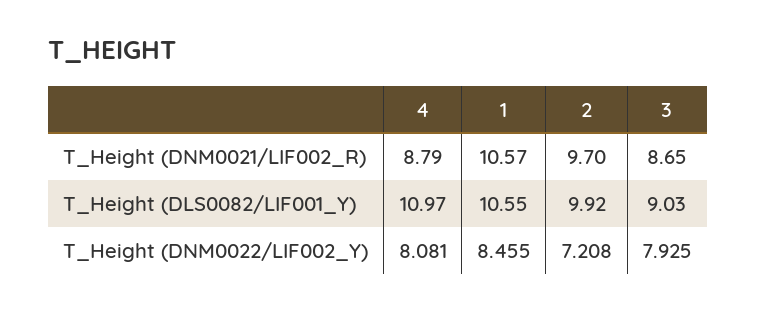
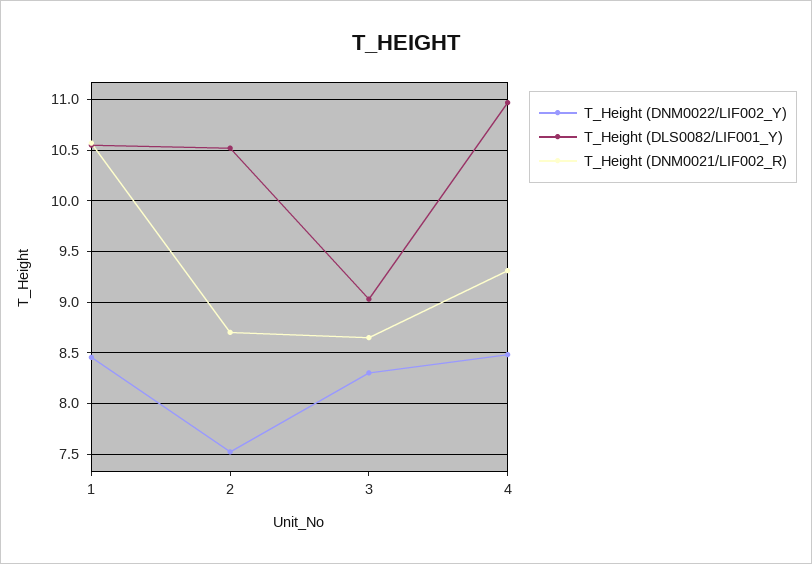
T_Height (DNM0021/LIF002_R), 4: 8.79 -> 9.3
T_Height (DNM0021/LIF002_R), 2: 9.7 -> 8.7
T_Height (DLS0082/LIF001_Y), 2: 9.92 -> 10.5
T_Height (DNM0022/LIF002_Y), 4: 8.081 -> 8.5
T_Height (DNM0022/LIF002_Y), 2: 7.208 -> 7.5
T_Height (DNM0022/LIF002_Y), 3: 7.925 -> 8.3

